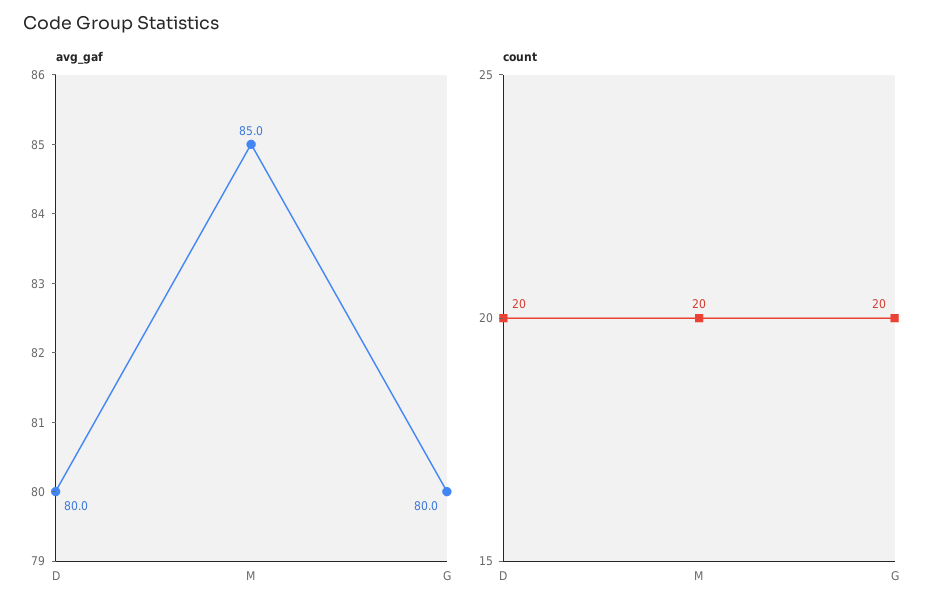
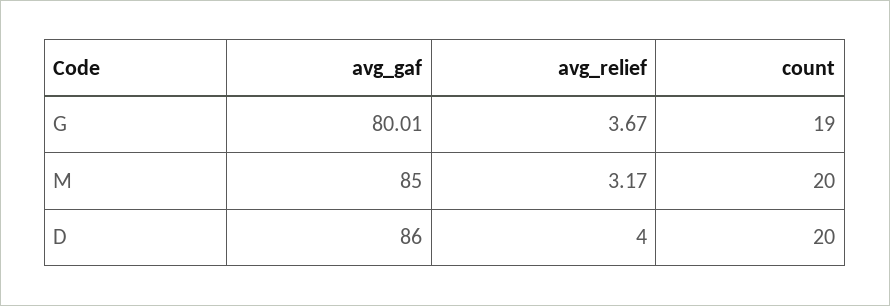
avg_gaf, D: 80 -> 86
count, G: 20 -> 19
avg_relief, G: none -> 3.67
avg_relief, M: none -> 3.17
avg_relief, D: none -> 4

